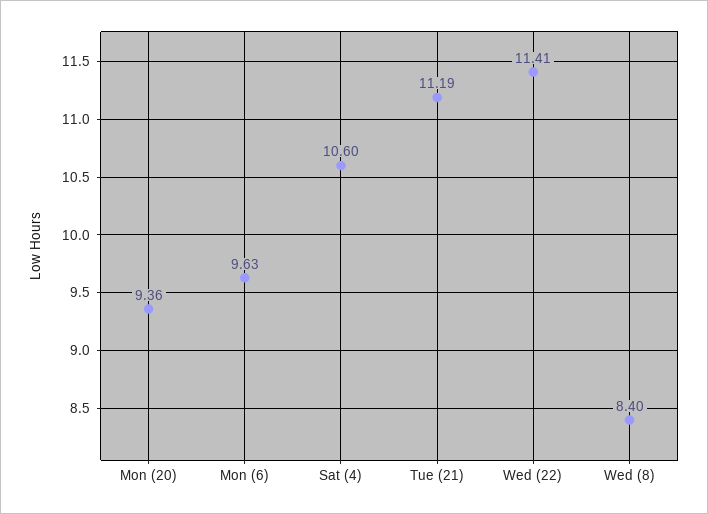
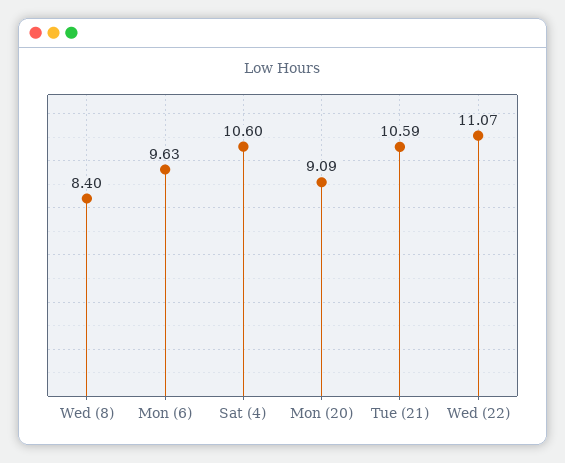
Mon (20): 9.36 -> 9.09
Tue (21): 11.19 -> 10.59
Wed (22): 11.41 -> 11.07

